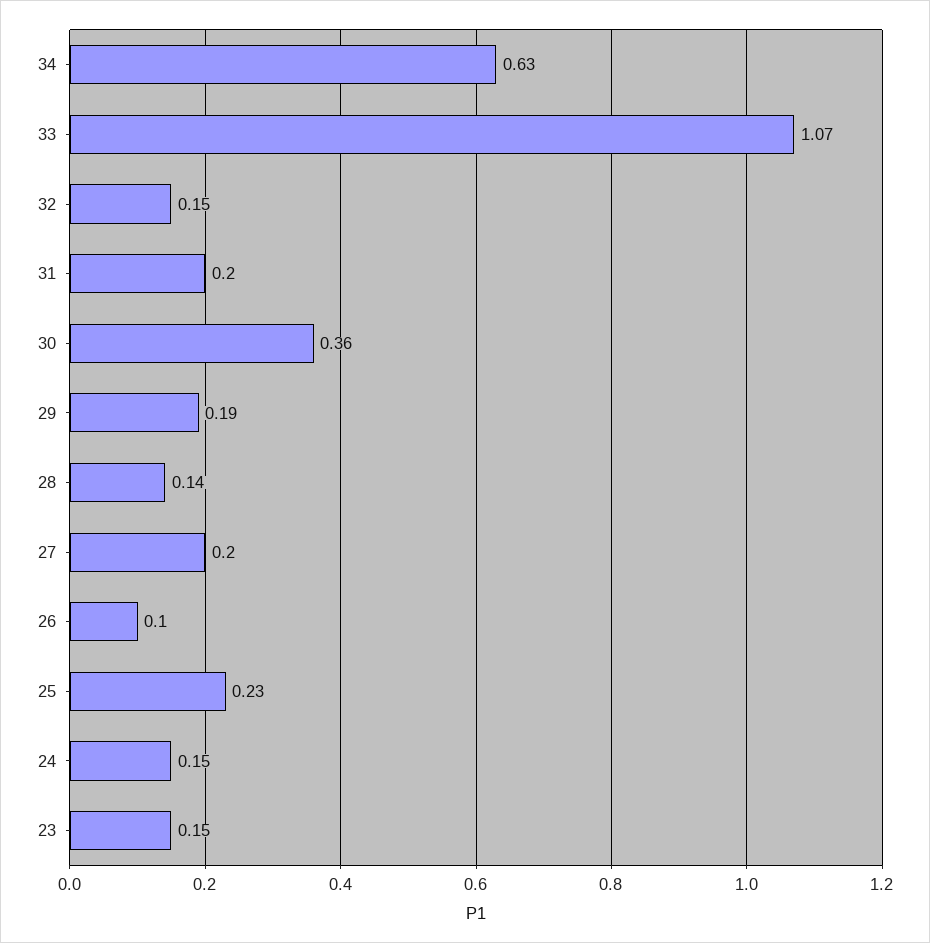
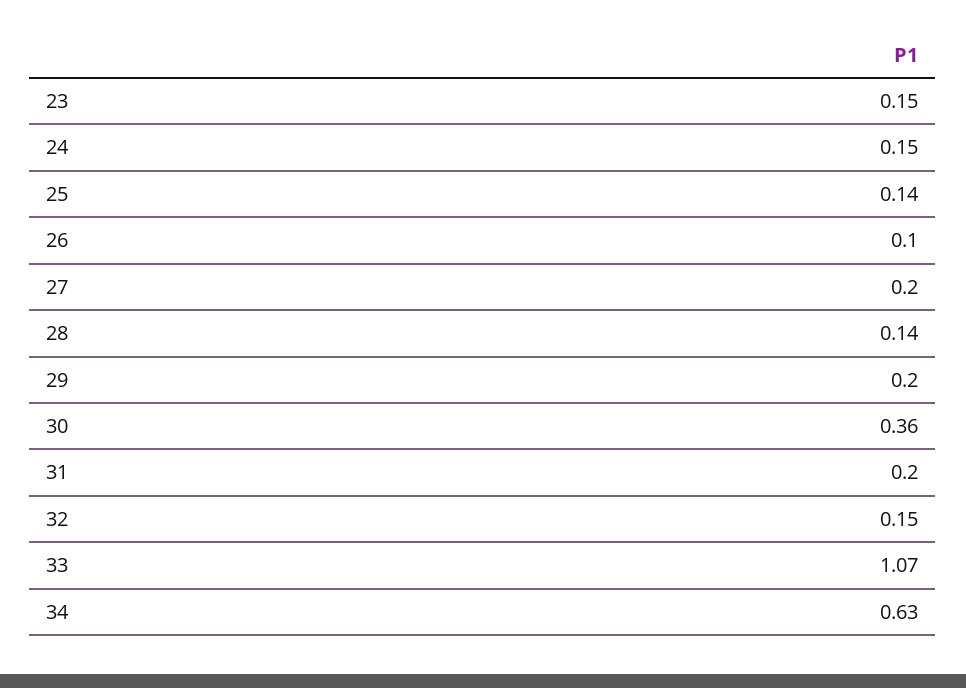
29: 0.19 -> 0.2
25: 0.23 -> 0.14

